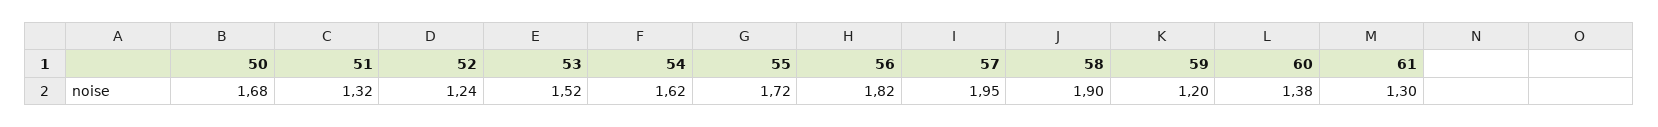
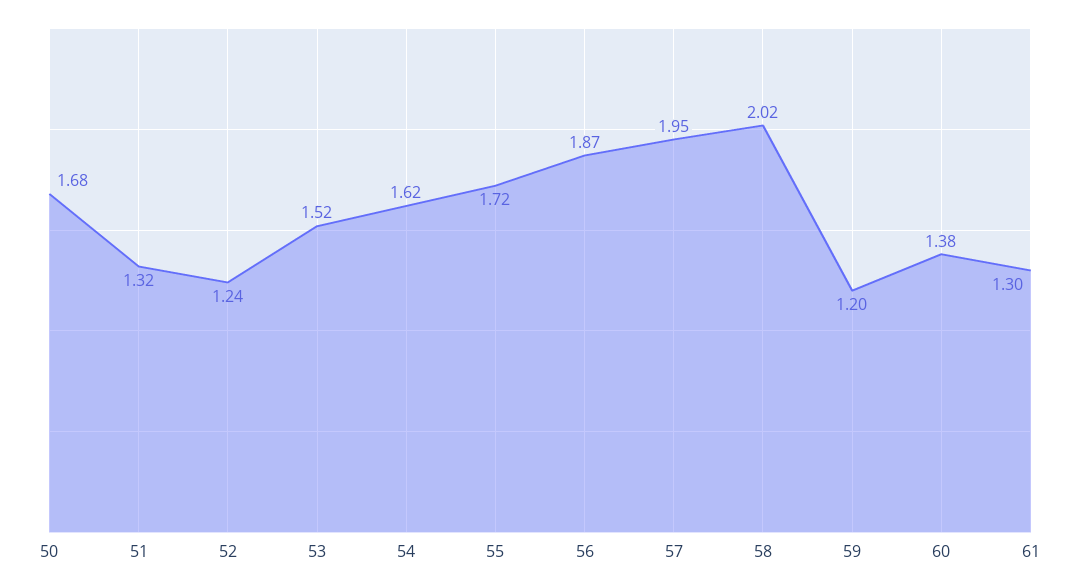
56: 1.82 -> 1.87
58: 1.9 -> 2.02

